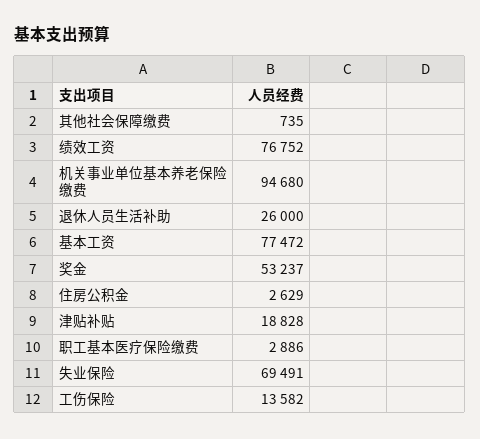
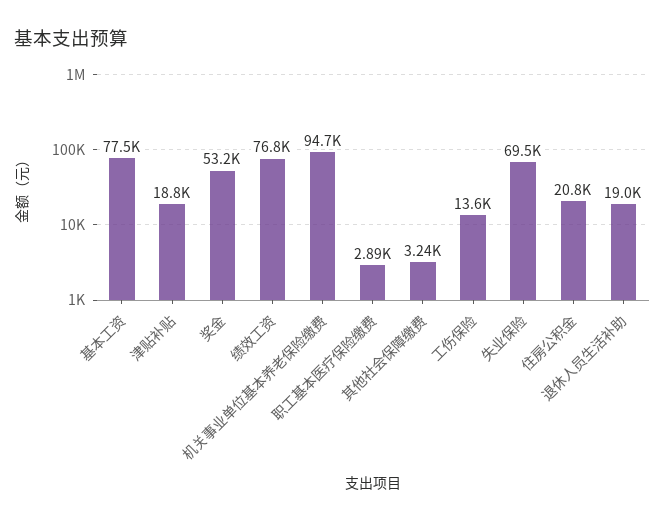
其他社会保障缴费: 735 -> 3240
退休人员生活补助: 26000 -> 19000
住房公积金: 2629 -> 20800

